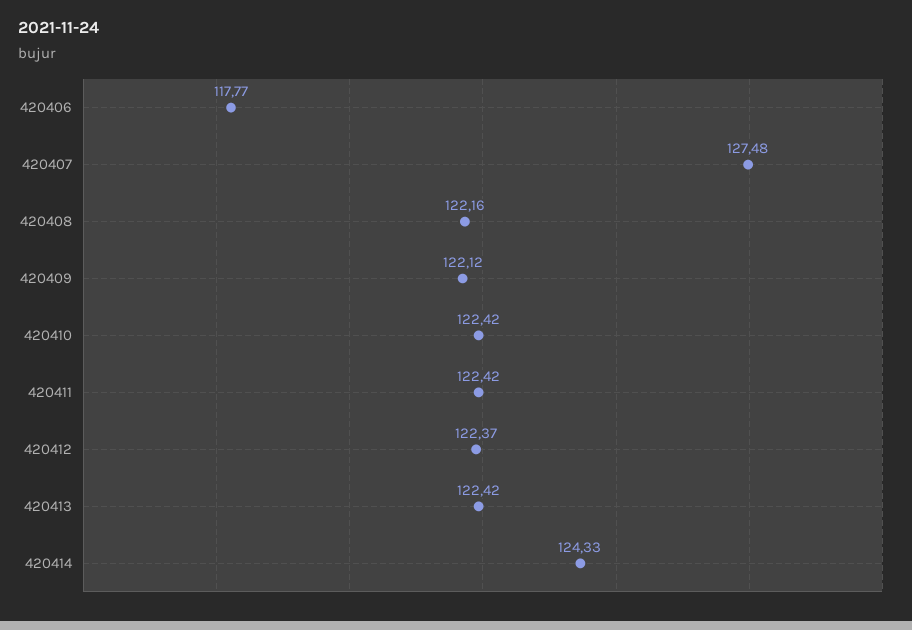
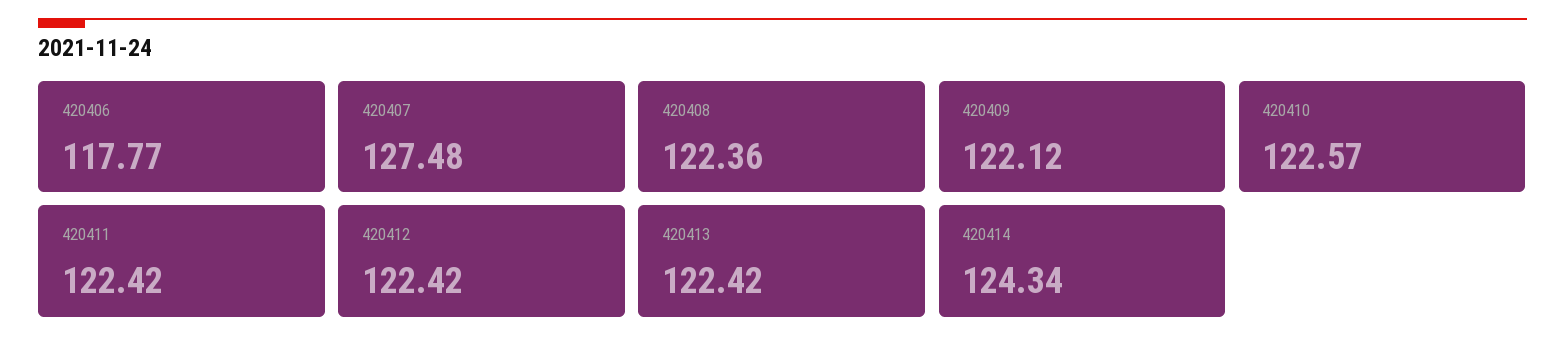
420408: 122.16 -> 122.36
420410: 122.42 -> 122.57
420412: 122.37 -> 122.42
420414: 124.33 -> 124.34

